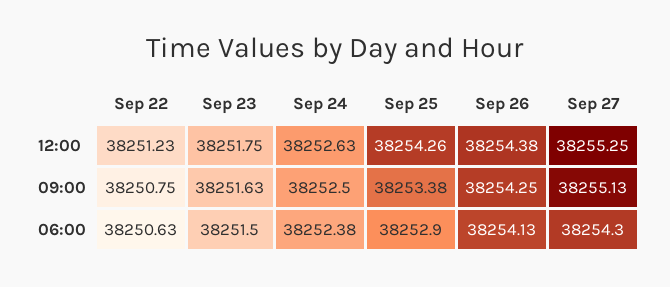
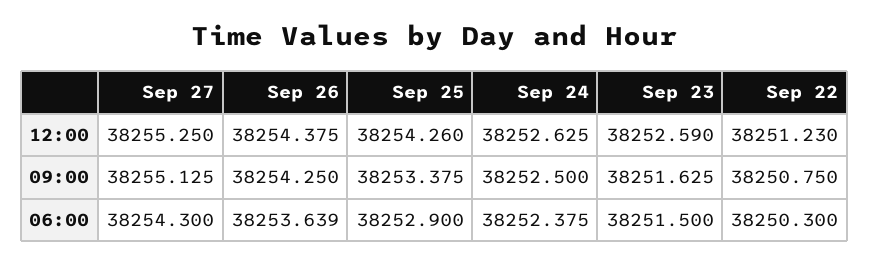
Sep 23, 12:00: 38251.75 -> 38252.59
Sep 22, 06:00: 38250.63 -> 38250.3
Sep 26, 06:00: 38254.13 -> 38253.639

